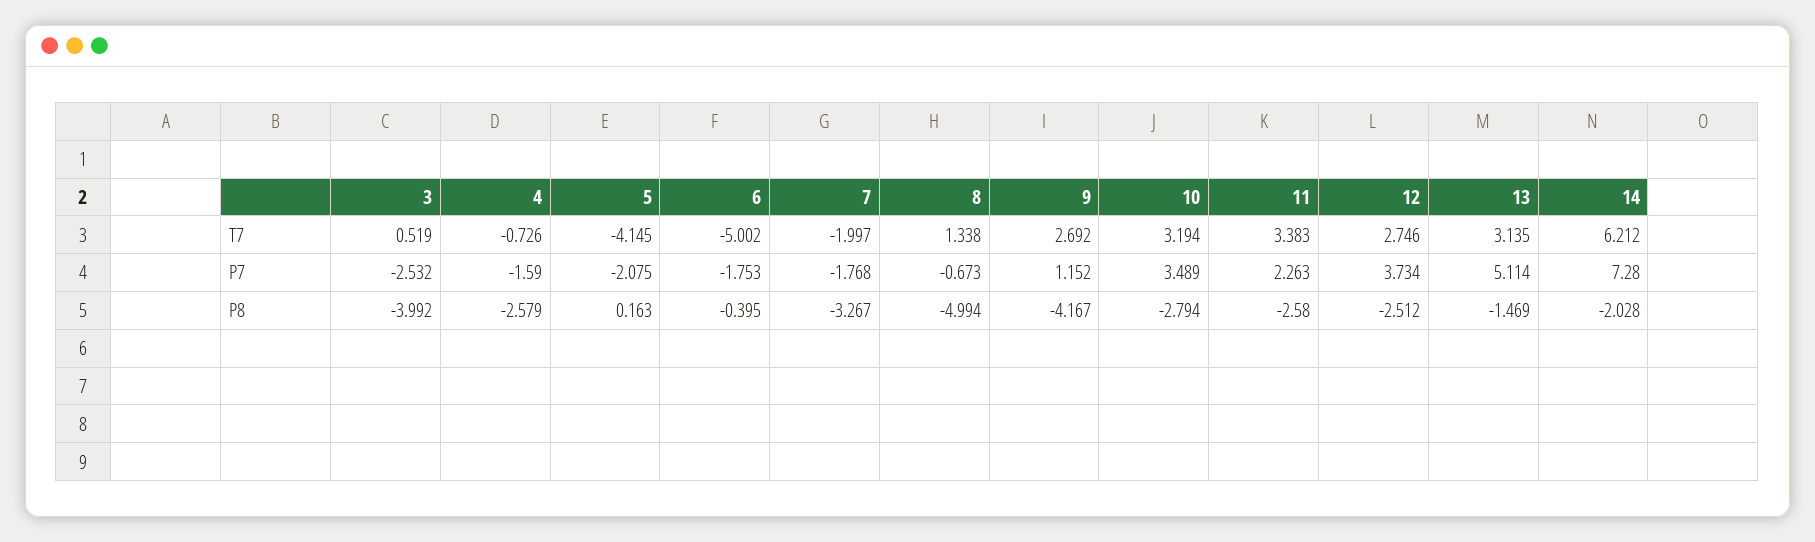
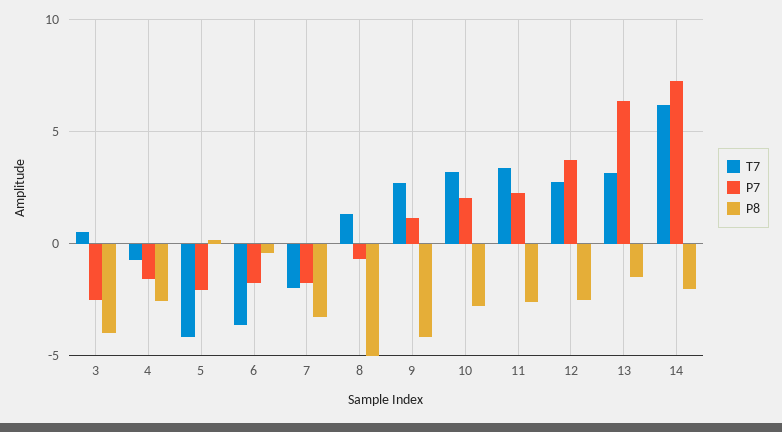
T7, 6: -5.002 -> -3.5
P7, 10: 3.489 -> 2
P7, 13: 5.114 -> 6.5

